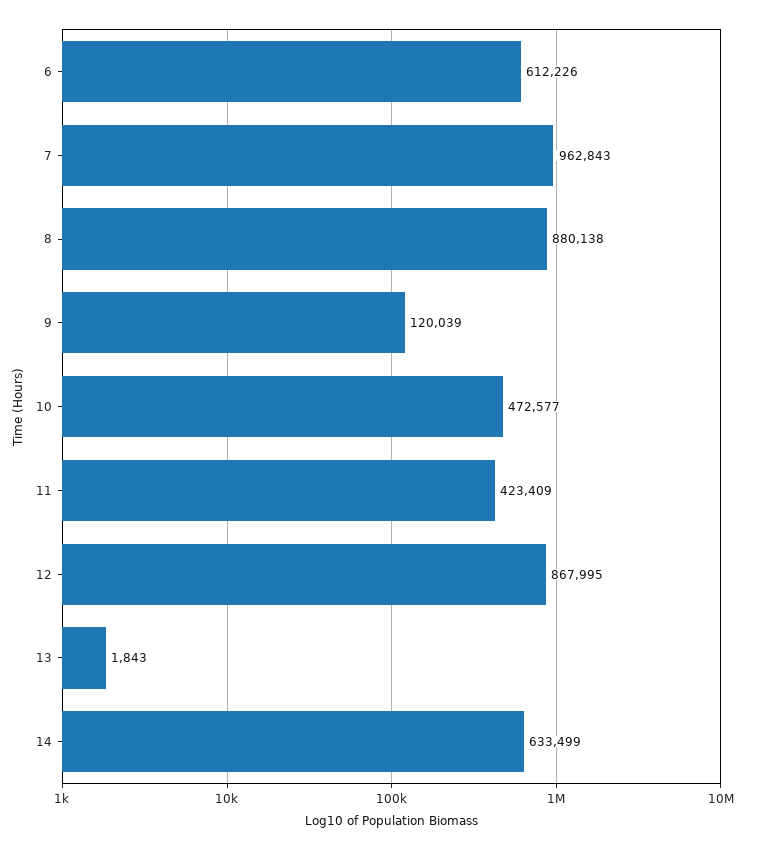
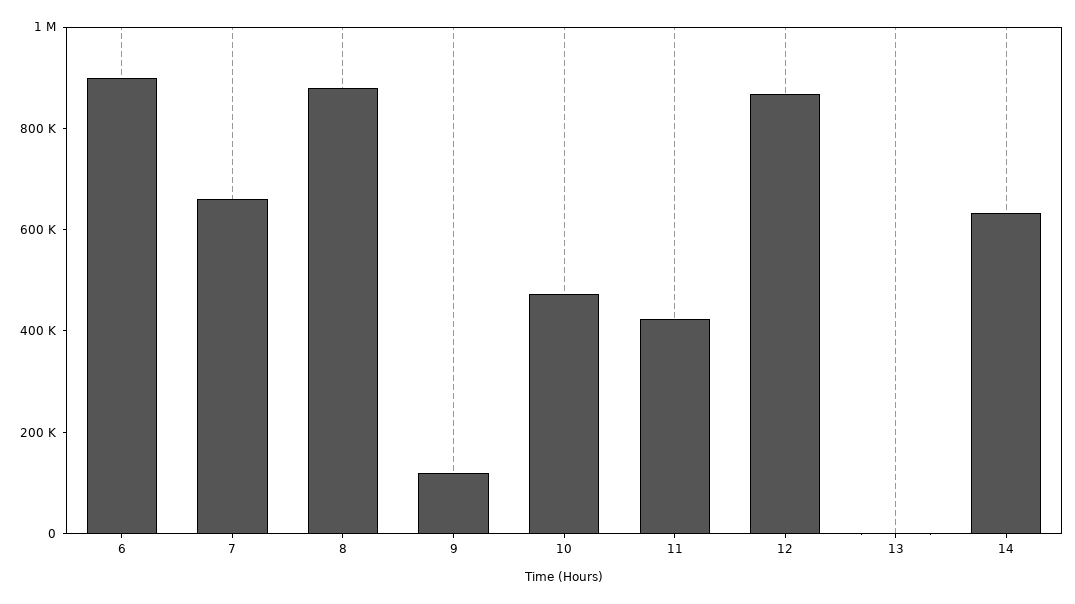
6: 612226 -> 900000
7: 962843 -> 650000

